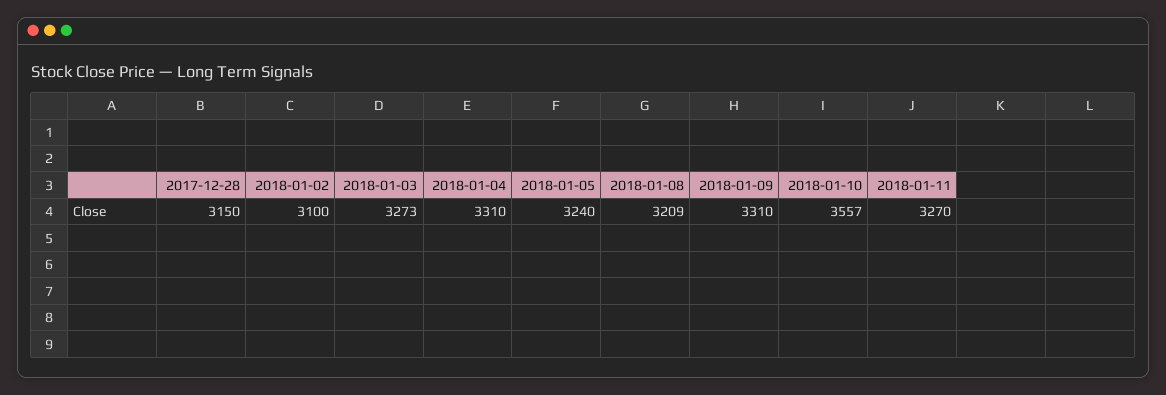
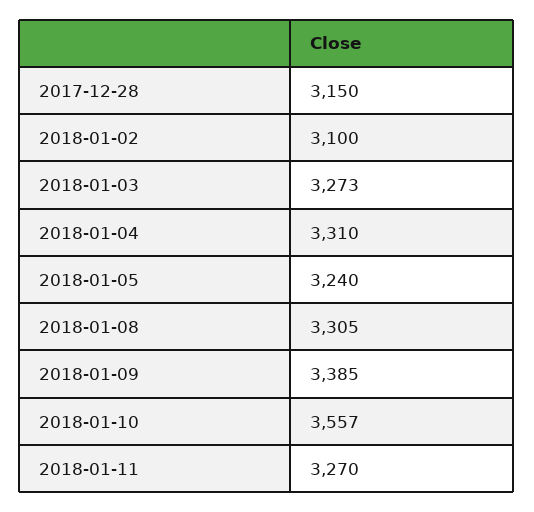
2018-01-08: 3209 -> 3305
2018-01-09: 3310 -> 3385

